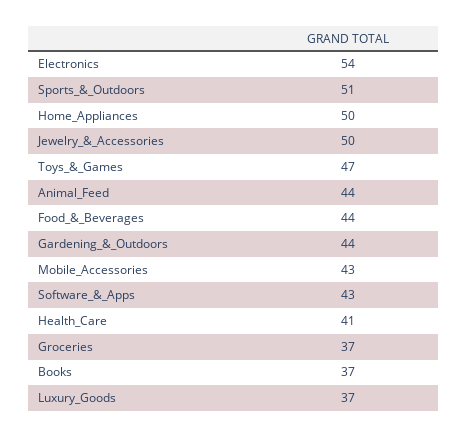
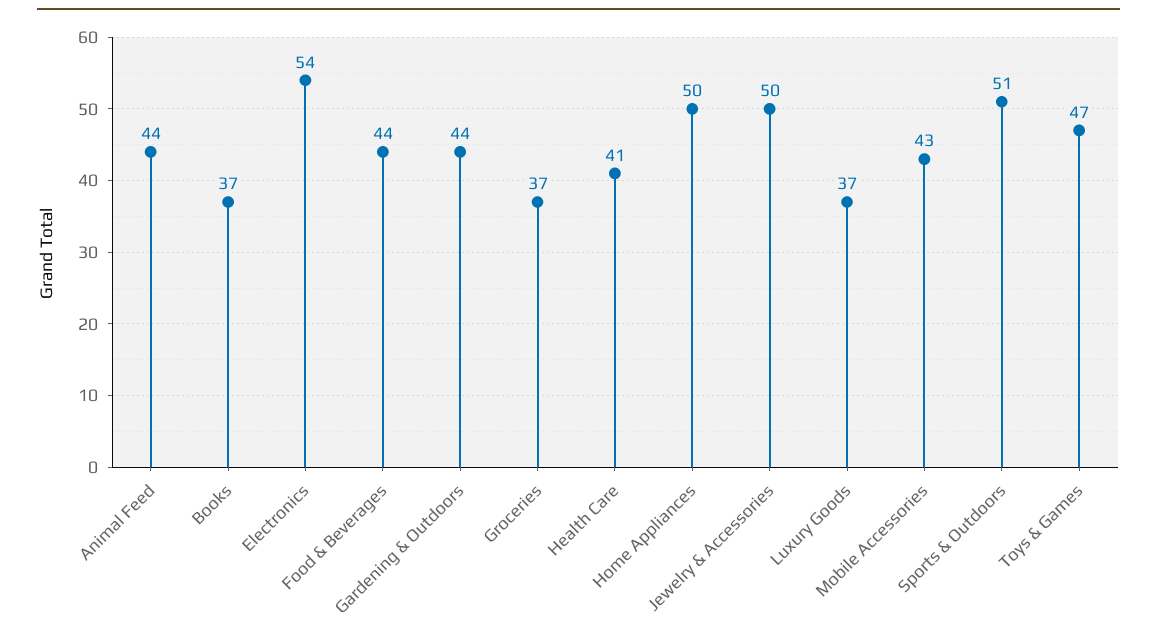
Software_&_Apps: 43 -> none

